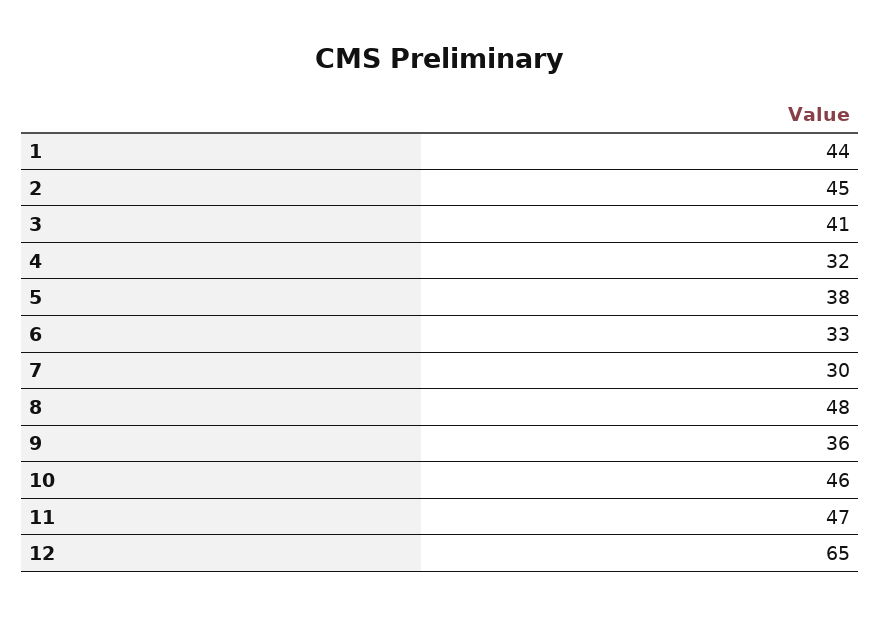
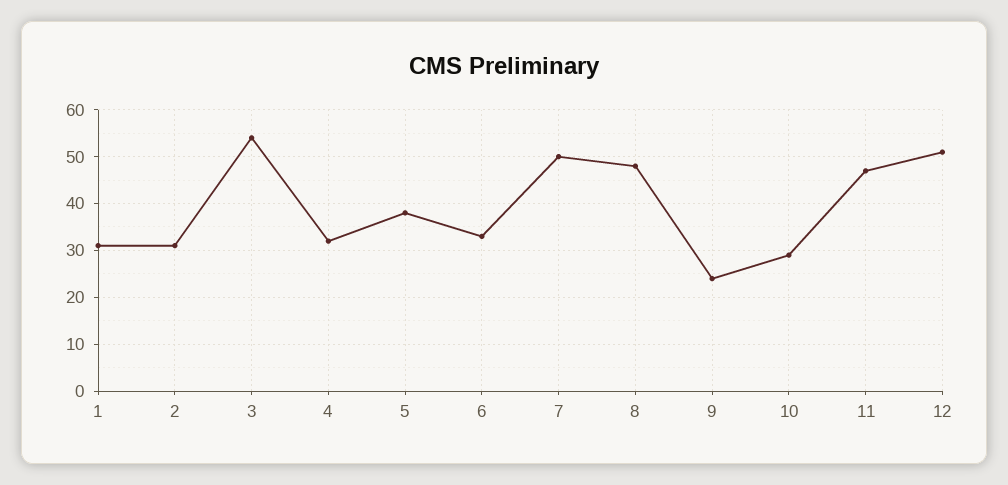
1: 44 -> 30
2: 45 -> 30
3: 41 -> 55
7: 30 -> 50
9: 36 -> 25
10: 46 -> 30
12: 65 -> 50

